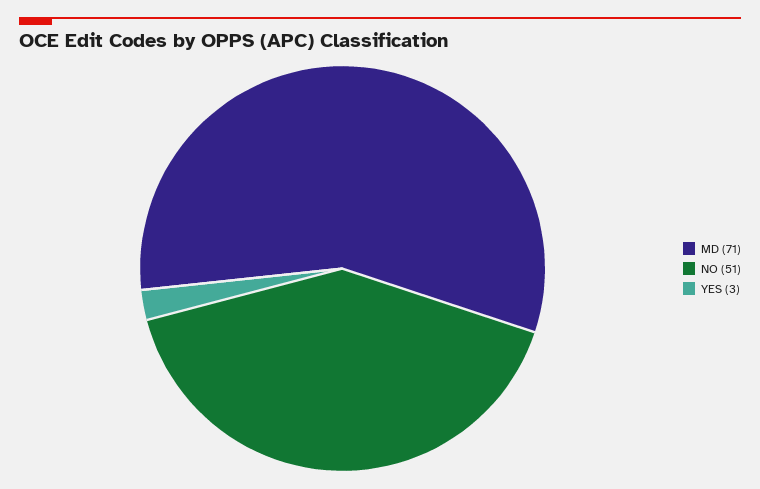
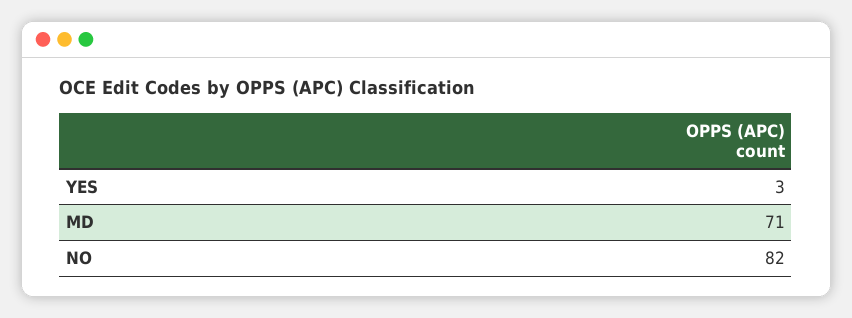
NO: 51 -> 82

